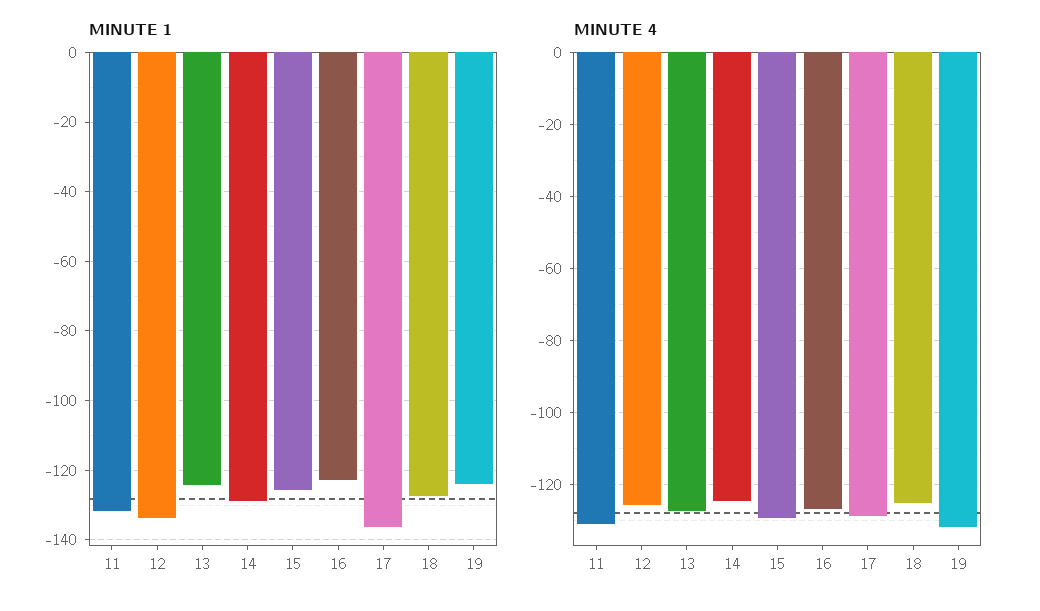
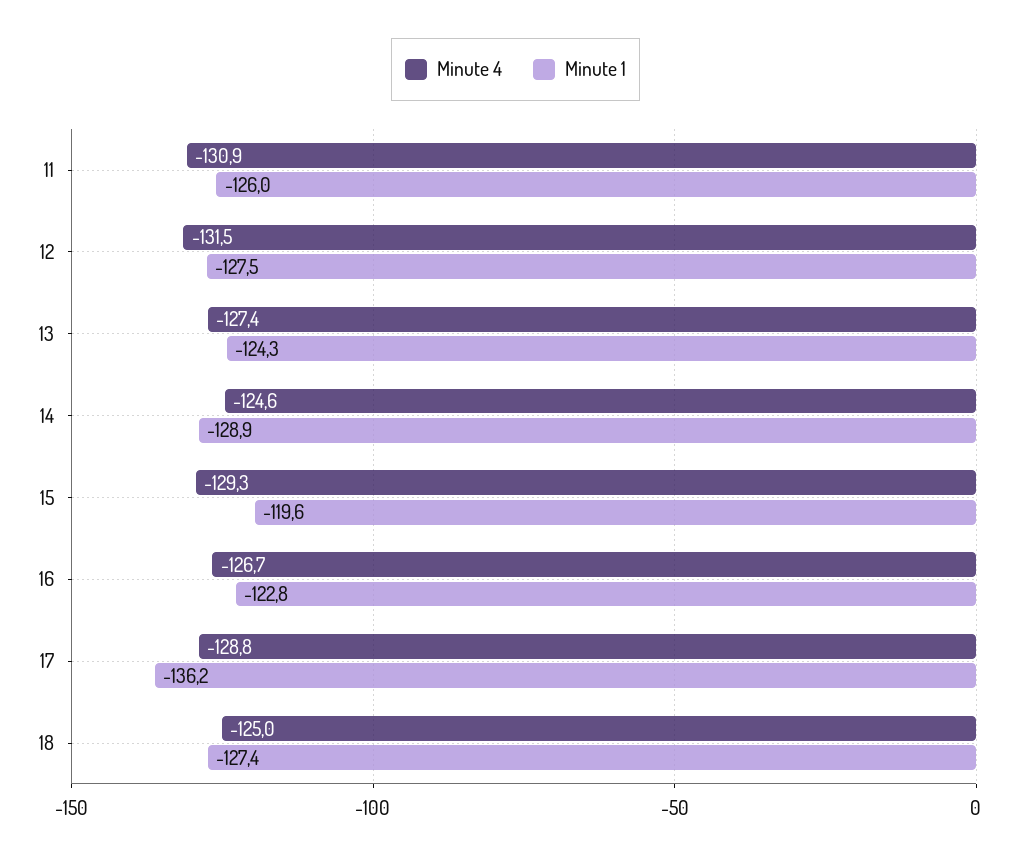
MINUTE 1, 11: -132 -> -126
MINUTE 1, 12: -134 -> -127.5
MINUTE 1, 15: -126 -> -119.6
MINUTE 1, 19: -124 -> none
MINUTE 4, 12: -126 -> -131.5
MINUTE 4, 19: -132 -> none

